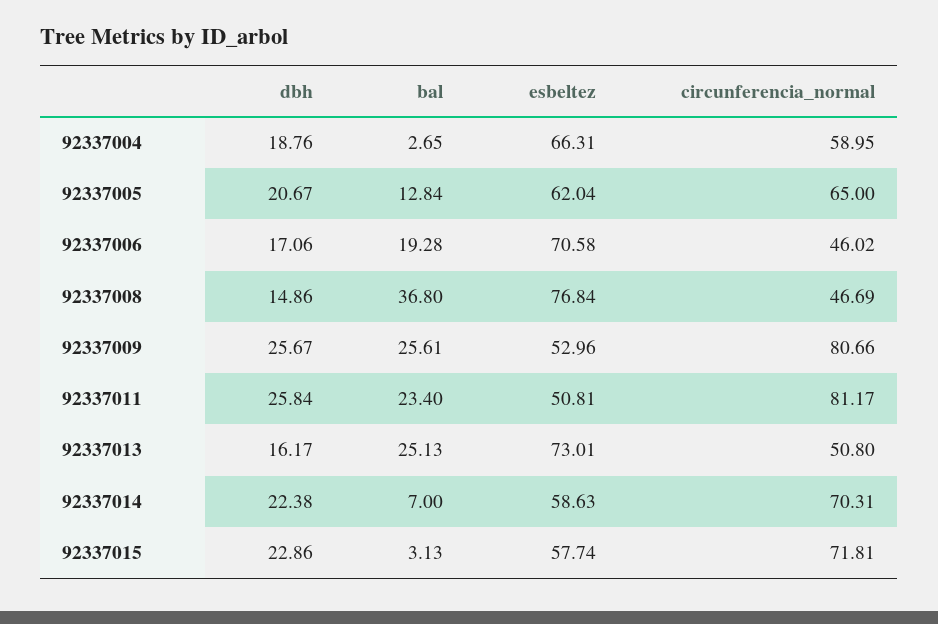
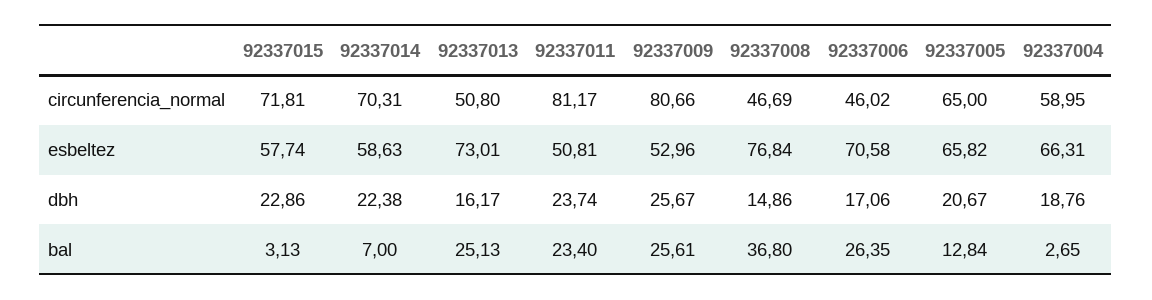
esbeltez, 92337005: 62.04 -> 65.82
bal, 92337006: 19.28 -> 26.35
dbh, 92337011: 25.84 -> 23.74

